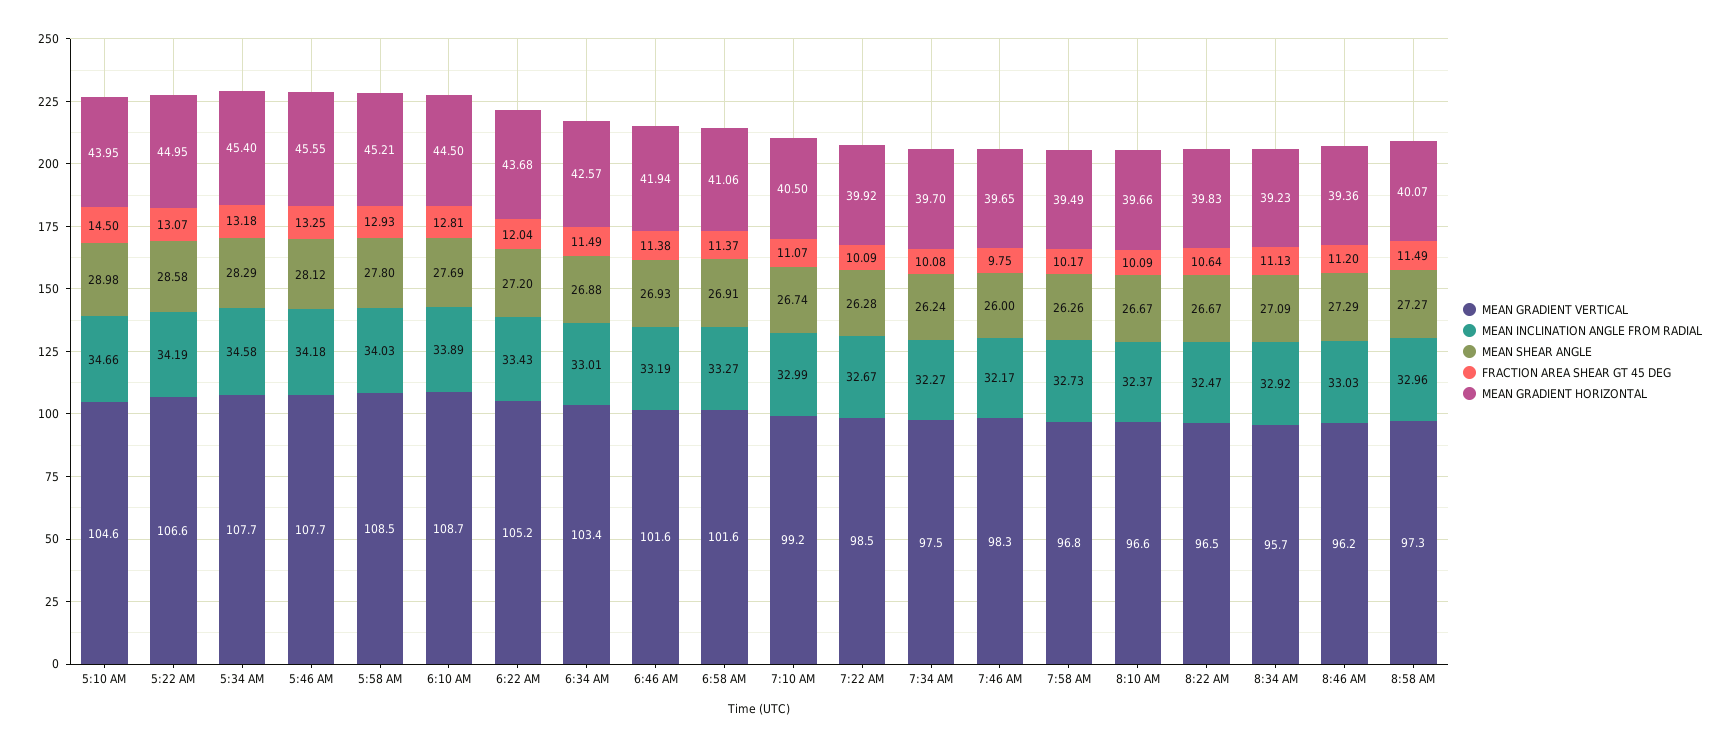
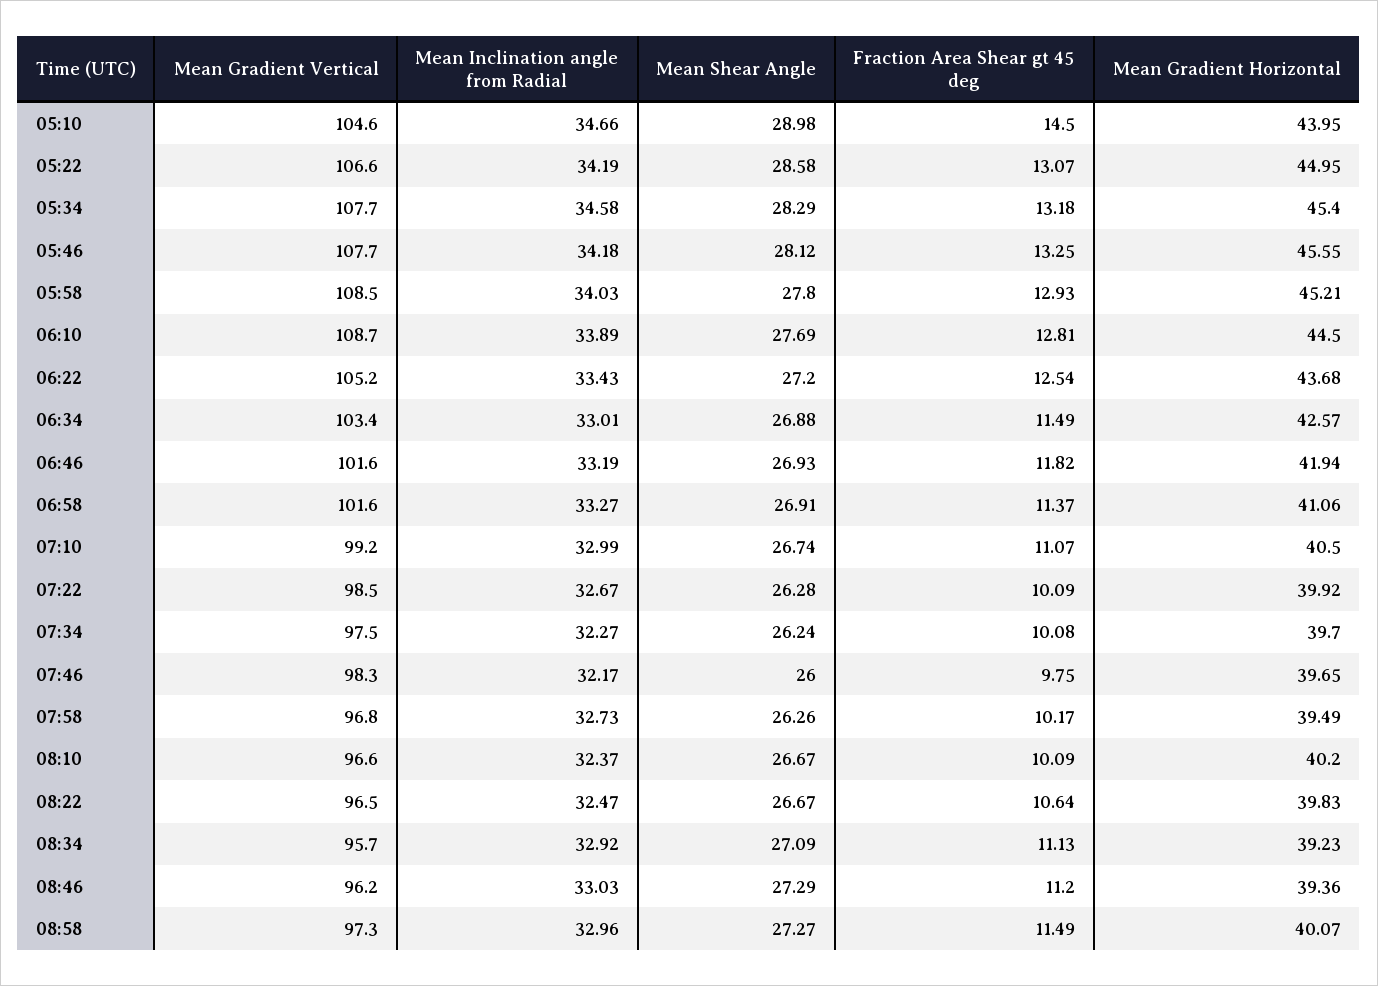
FRACTION AREA SHEAR GT 45 DEG, 6:22 AM: 12.04 -> 12.54
FRACTION AREA SHEAR GT 45 DEG, 6:46 AM: 11.38 -> 11.82
MEAN GRADIENT HORIZONTAL, 8:10 AM: 39.66 -> 40.2

